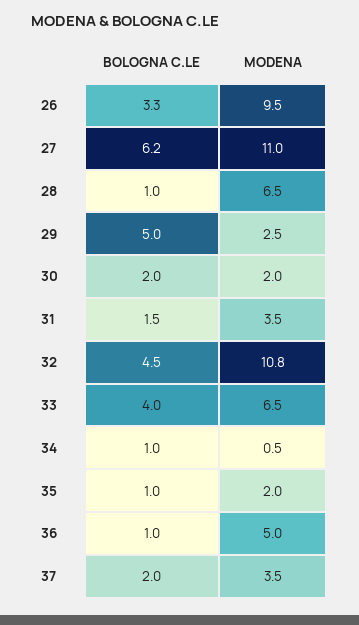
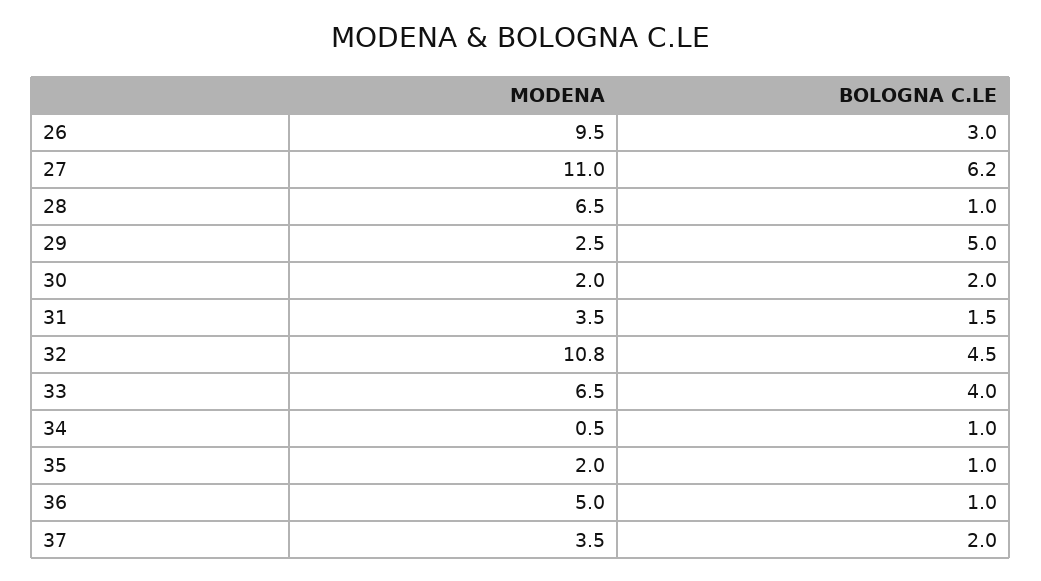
BOLOGNA C.LE, 26: 3.3 -> 3

